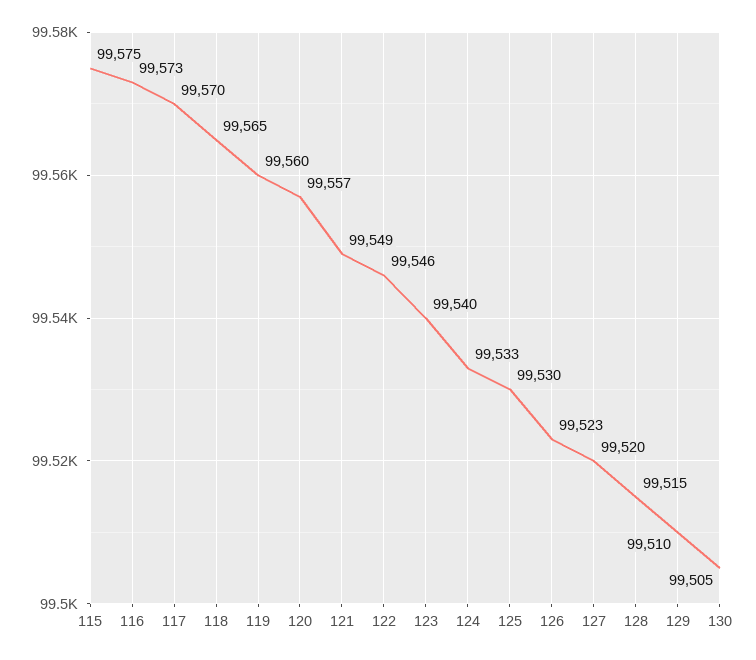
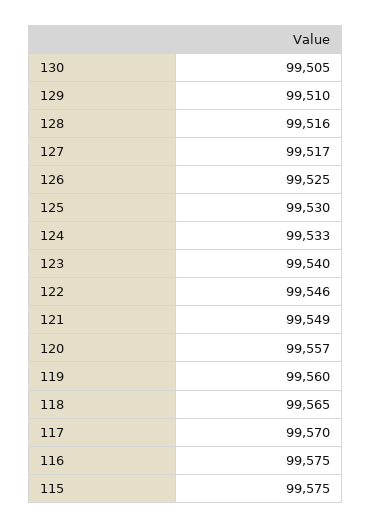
116: 99573 -> 99575
126: 99523 -> 99525
127: 99520 -> 99517
128: 99515 -> 99516

